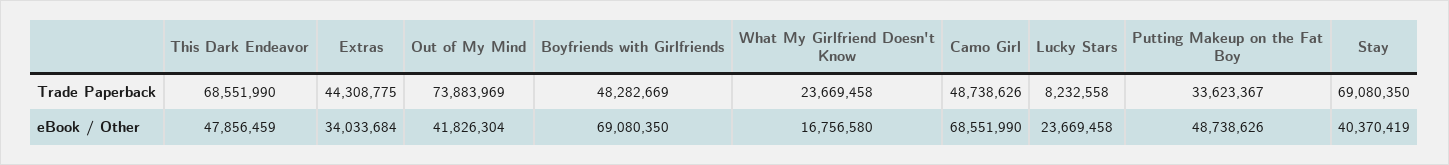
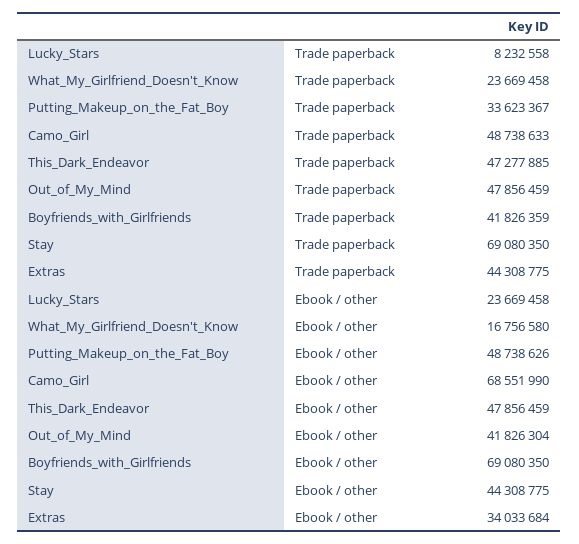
This Dark Endeavor, Trade Paperback: 68551990 -> 47277885
Out of My Mind, Trade Paperback: 73883969 -> 47856459
Boyfriends with Girlfriends, Trade Paperback: 48282669 -> 41826359
Camo Girl, Trade Paperback: 48738626 -> 48738633
Stay, eBook / Other: 40370419 -> 44308775

